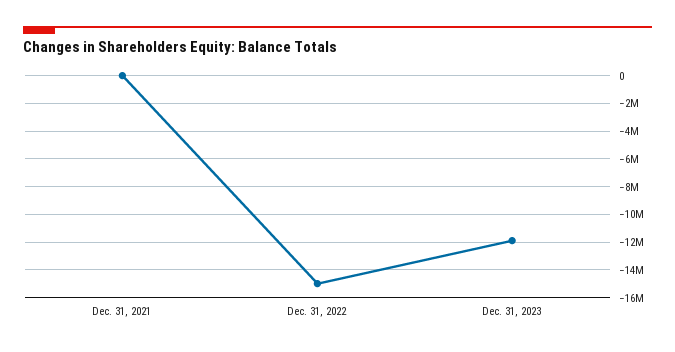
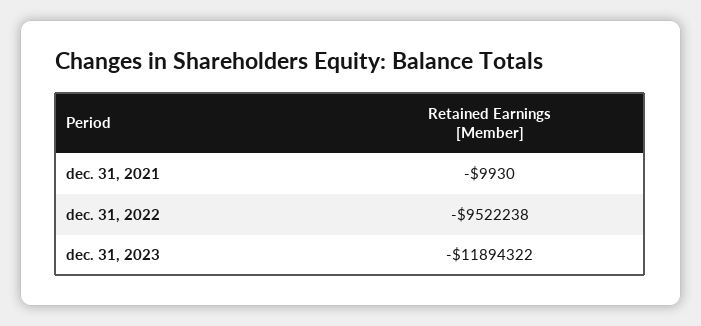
Dec. 31, 2022: -15000000 -> -9522238

